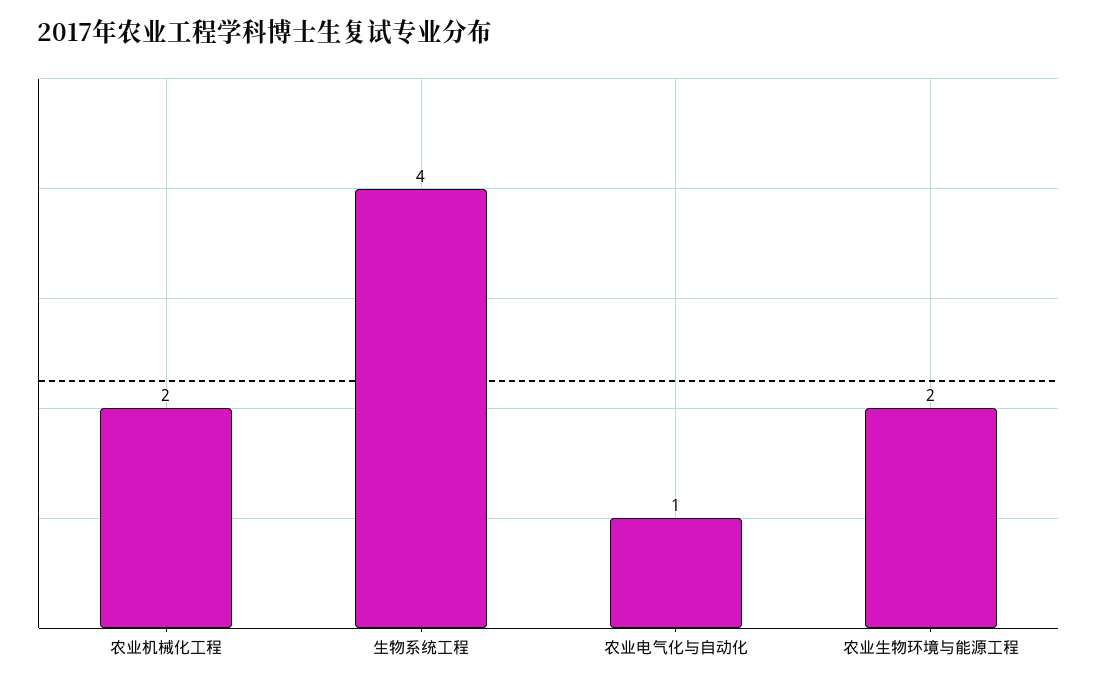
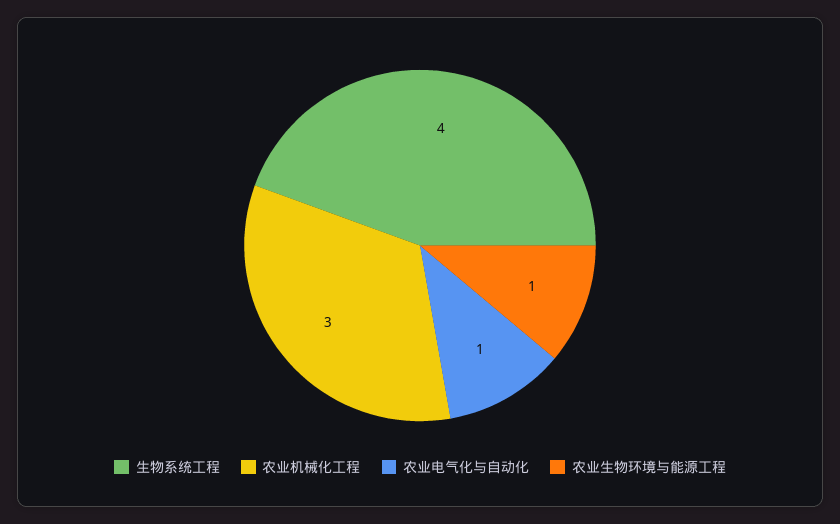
农业机械化工程: 2 -> 3
农业生物环境与能源工程: 2 -> 1

